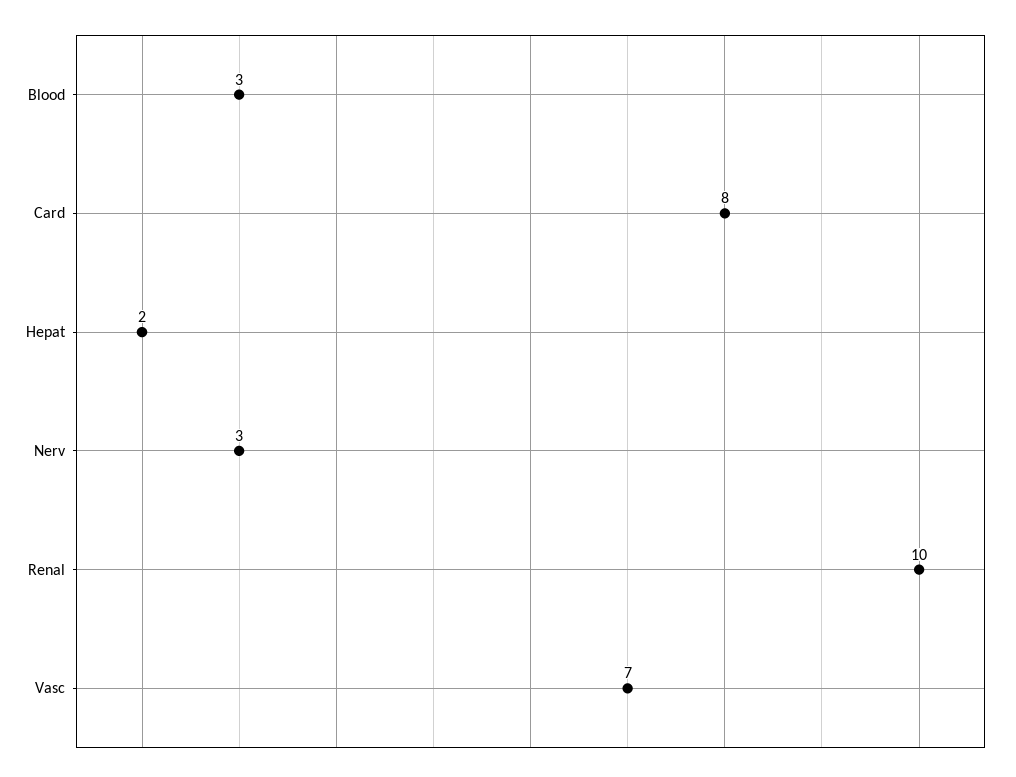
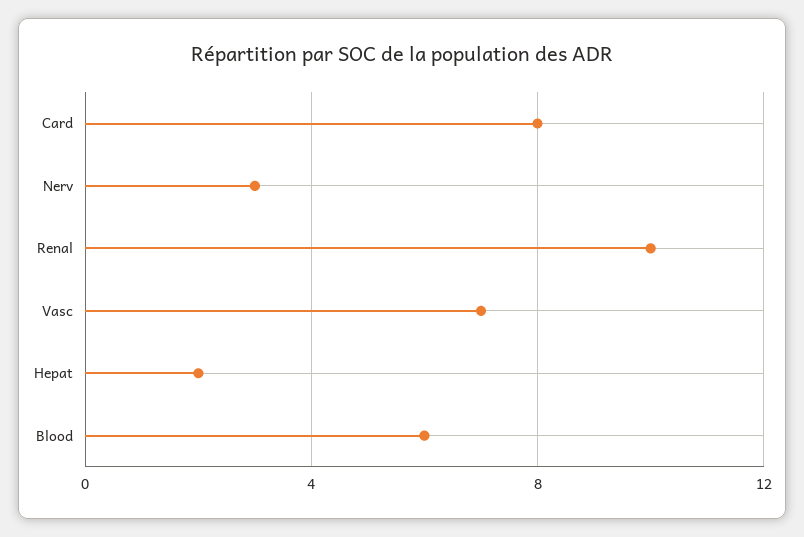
Blood: 3 -> 6

